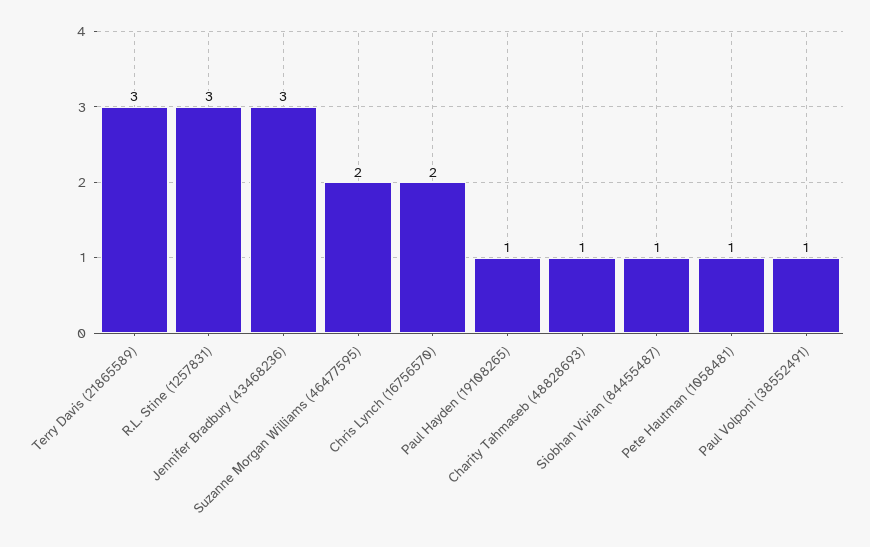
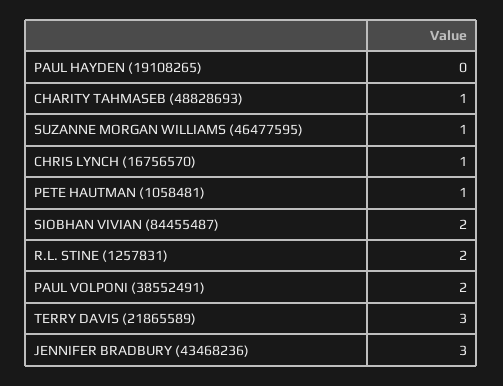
R.L. Stine (1257831): 3 -> 2
Suzanne Morgan Williams (46477595): 2 -> 1
Chris Lynch (16756570): 2 -> 1
Paul Hayden (19108265): 1 -> 0
Siobhan Vivian (84455487): 1 -> 2
Paul Volponi (38552491): 1 -> 2

